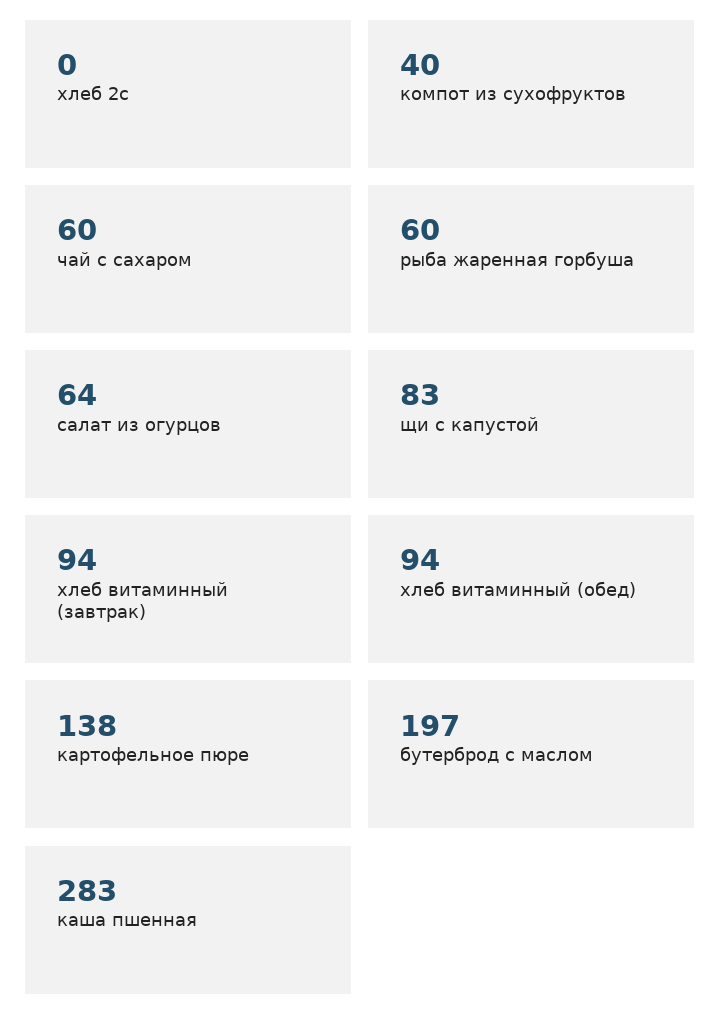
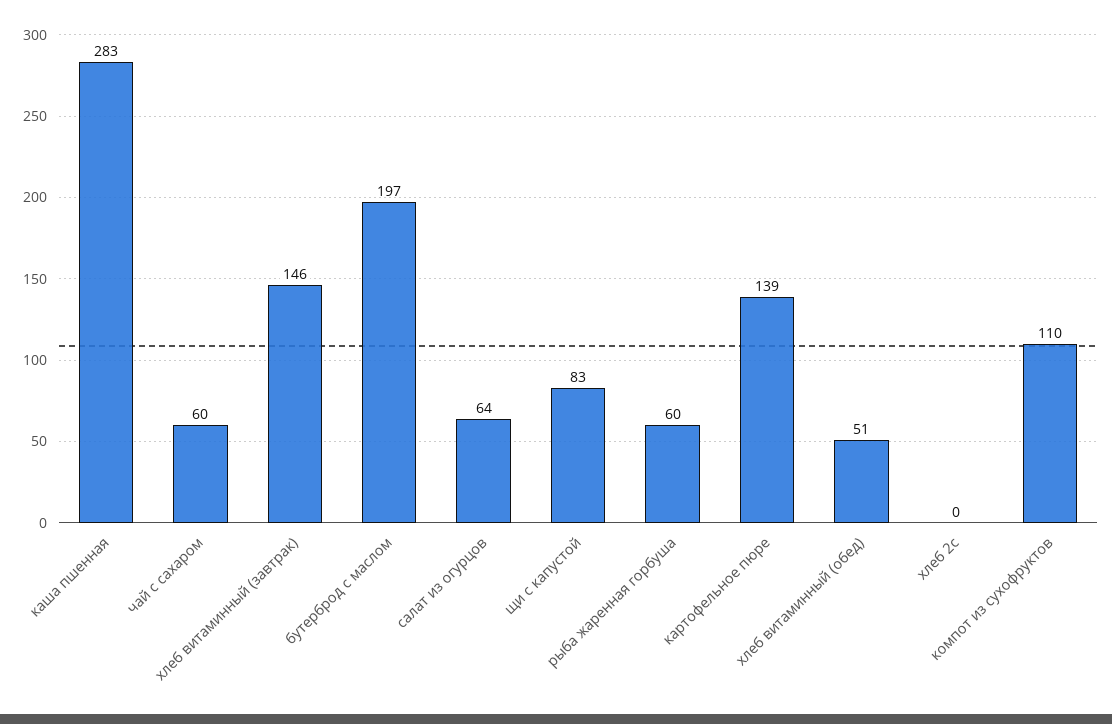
компот из сухофруктов: 40 -> 110
хлеб витаминный (завтрак): 94 -> 146
хлеб витаминный (обед): 94 -> 51
картофельное пюре: 138 -> 139

